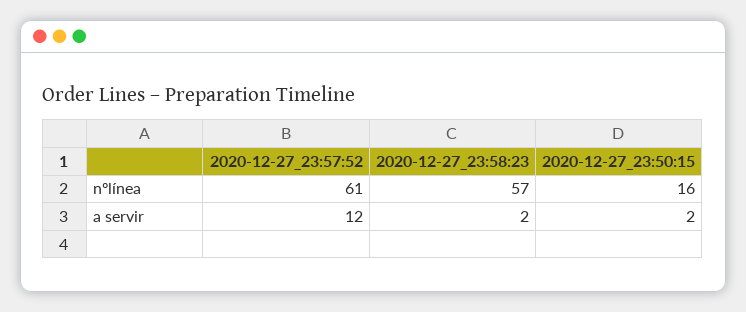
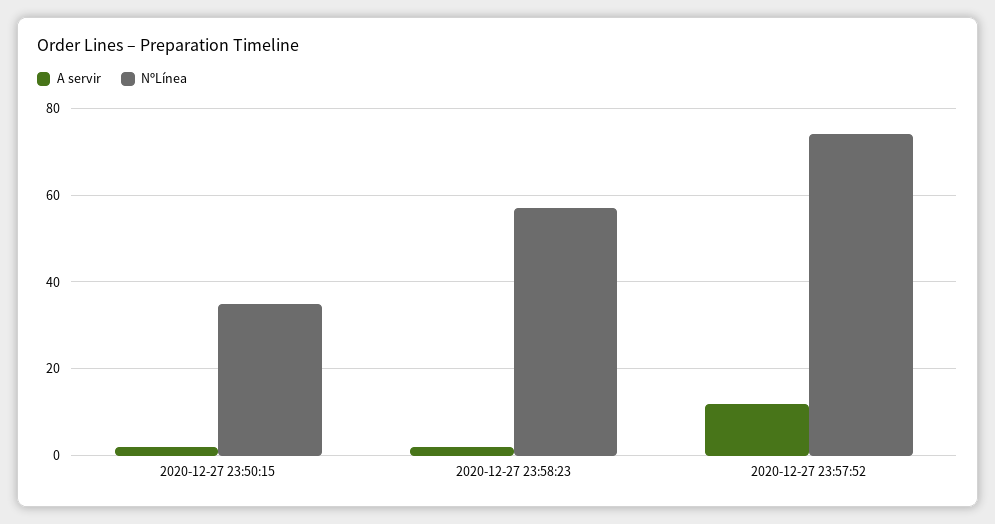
nºlínea, 2020-12-27_23:57:52: 61 -> 75
nºlínea, 2020-12-27_23:50:15: 16 -> 35

